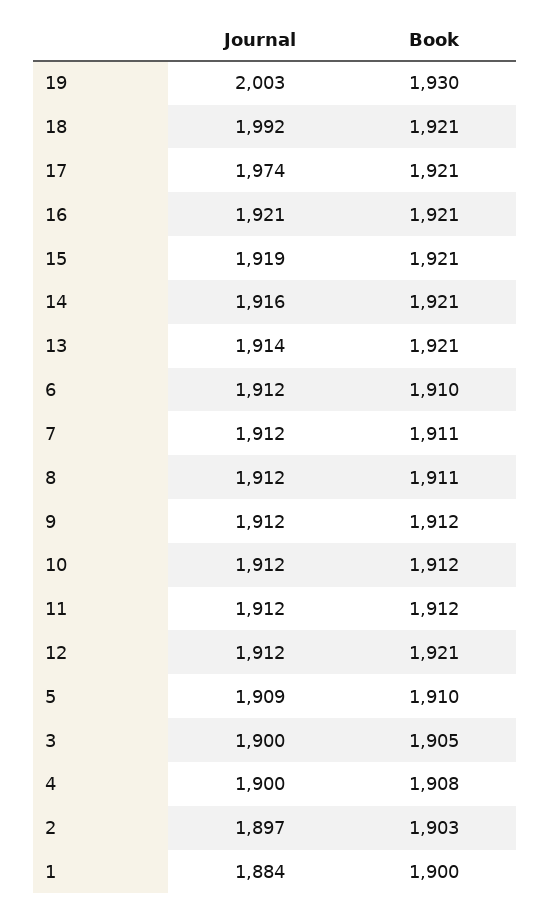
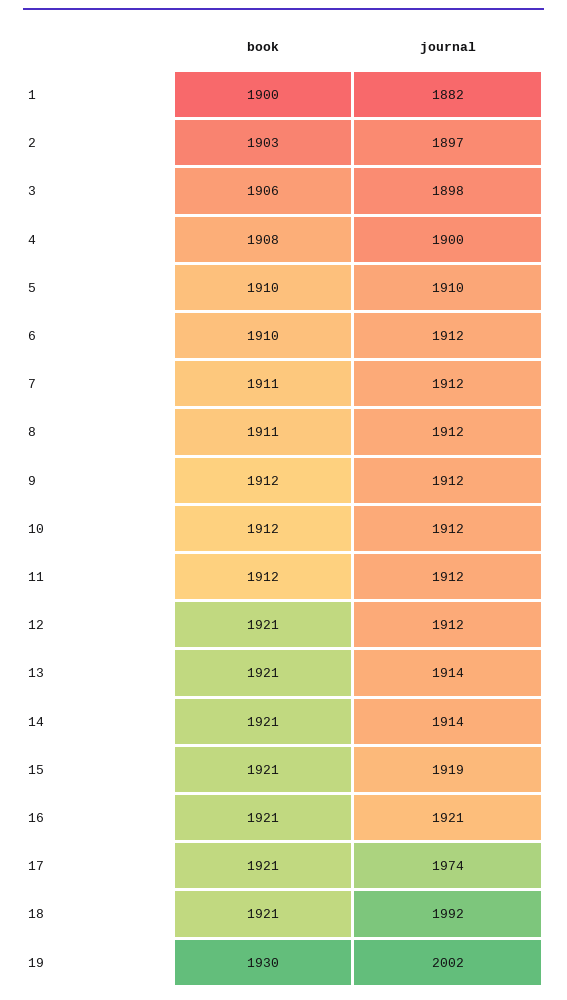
Journal, 19: 2003 -> 2002
Journal, 14: 1916 -> 1914
Journal, 5: 1909 -> 1910
Journal, 3: 1900 -> 1898
Book, 3: 1905 -> 1906
Journal, 1: 1884 -> 1882

